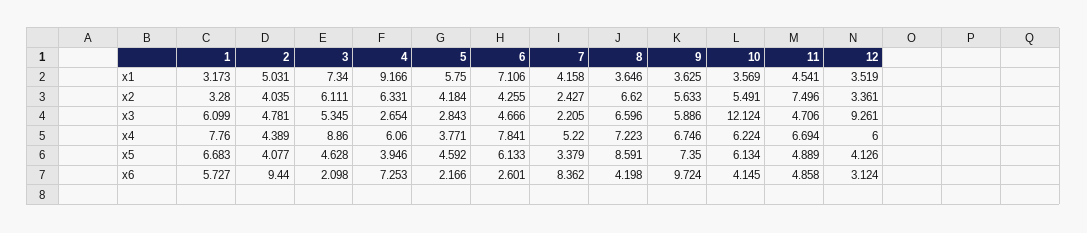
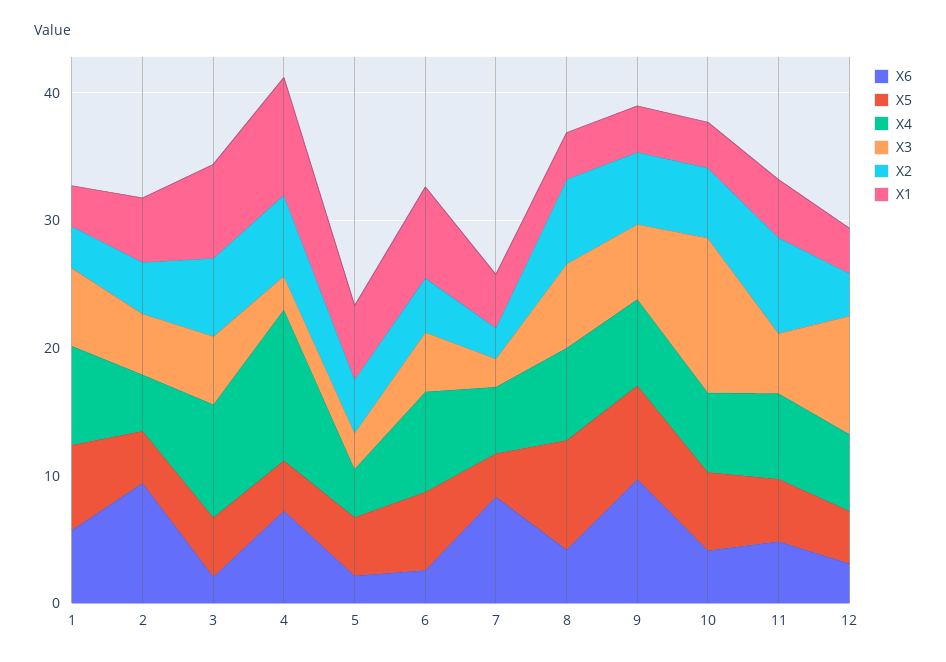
x4, 4: 6.06 -> 12

